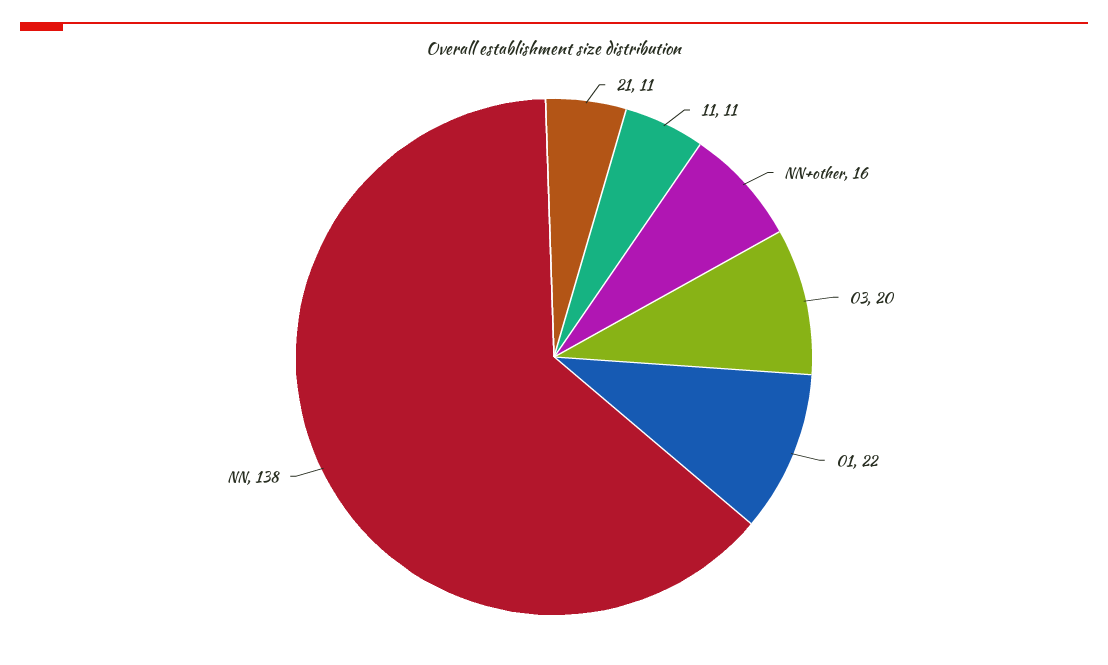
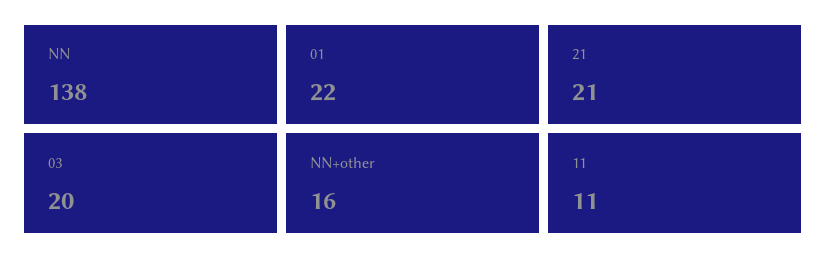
21: 11 -> 21

